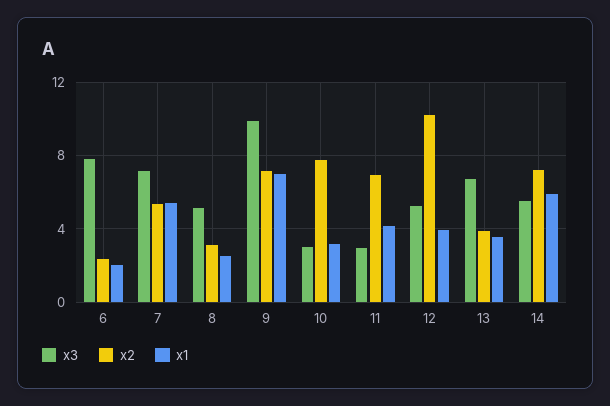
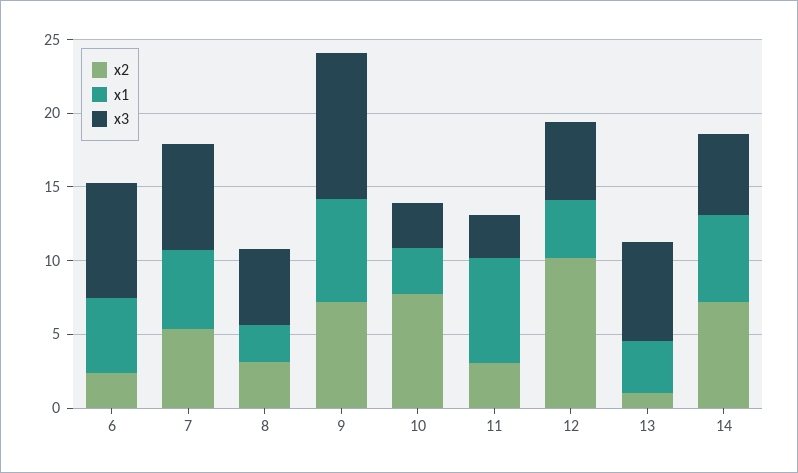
x1, 6: 2 -> 5
x2, 11: 7 -> 3
x1, 11: 4 -> 7
x2, 13: 4 -> 1

